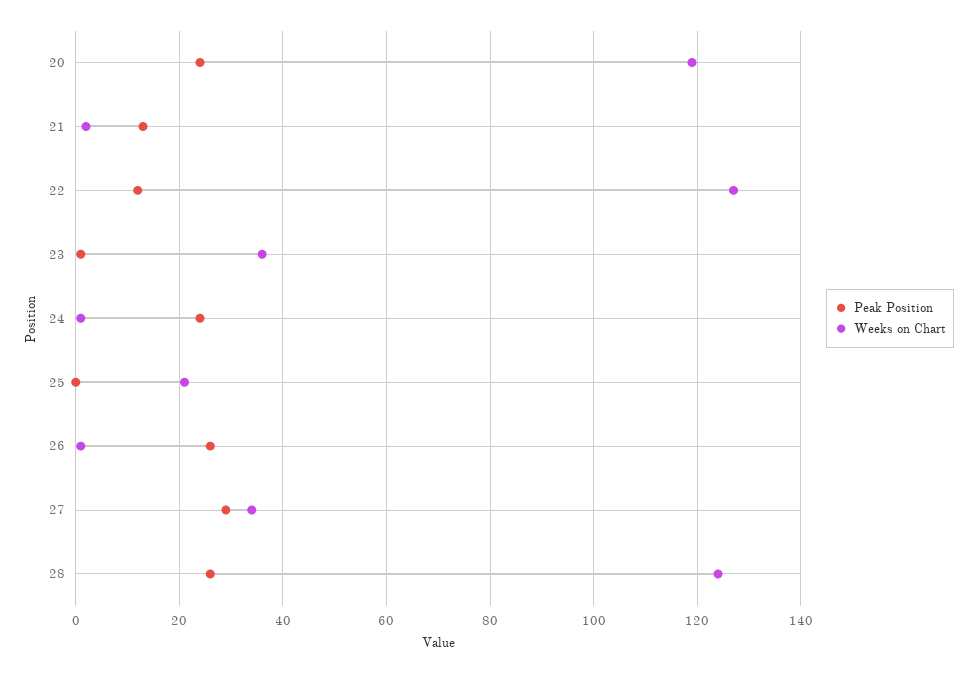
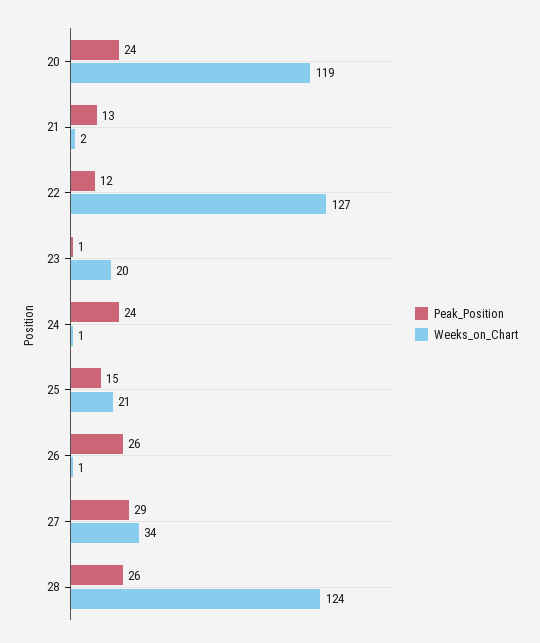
Weeks on Chart, 23: 35 -> 20
Peak Position, 25: 0 -> 15

